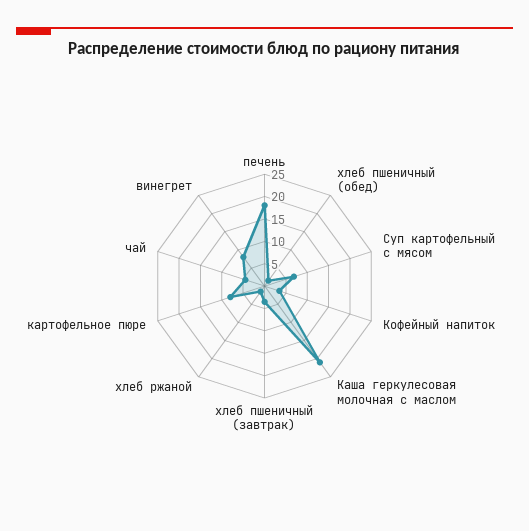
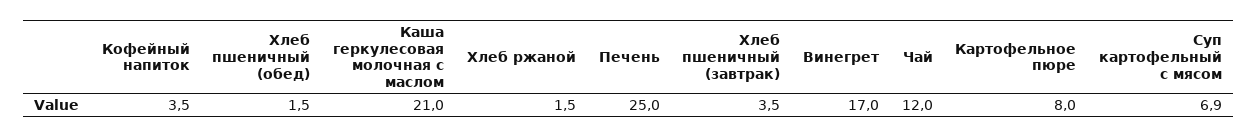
печень: 17.5 -> 25
чай: 5 -> 12
винегрет: 7.5 -> 17

